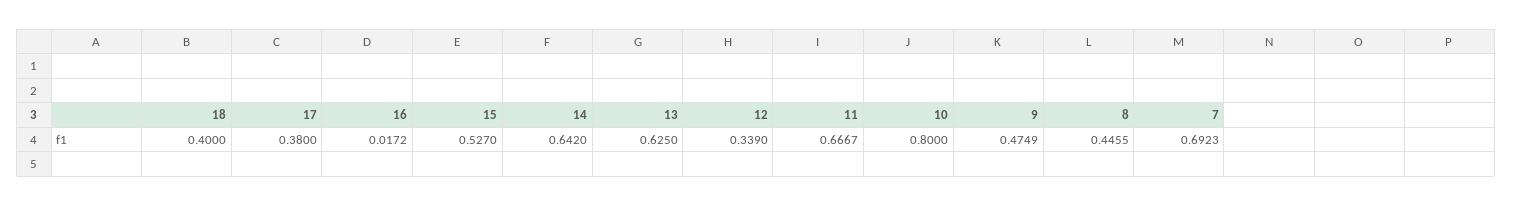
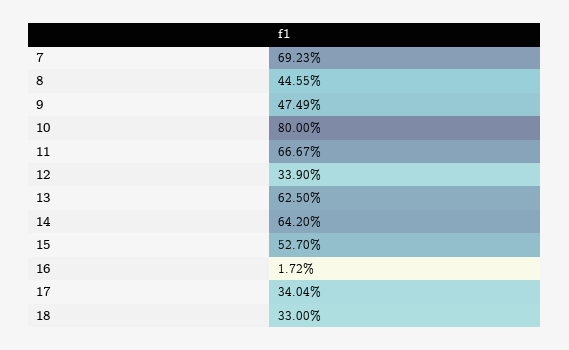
18: 0.4 -> 0.33
17: 0.38 -> 0.3404

